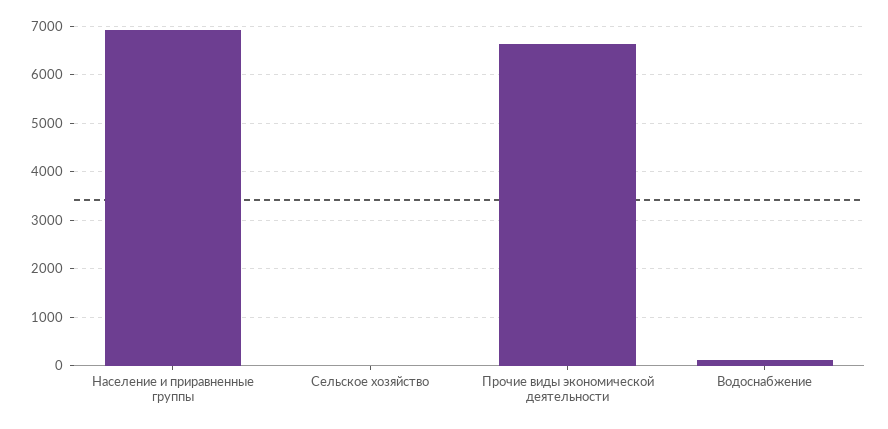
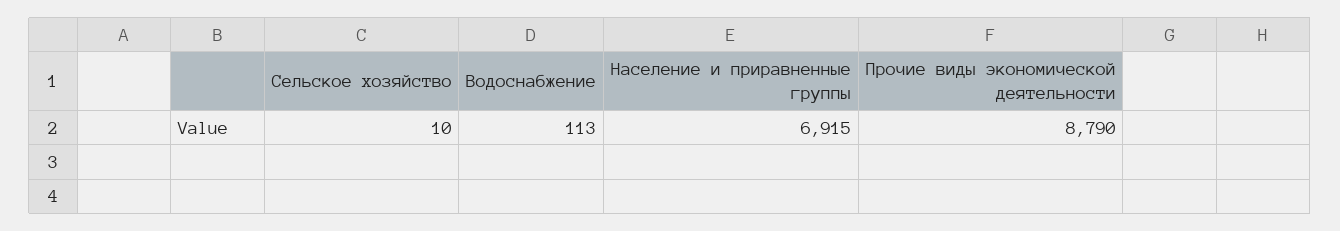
Прочие виды экономической деятельности: 6600 -> 8790

